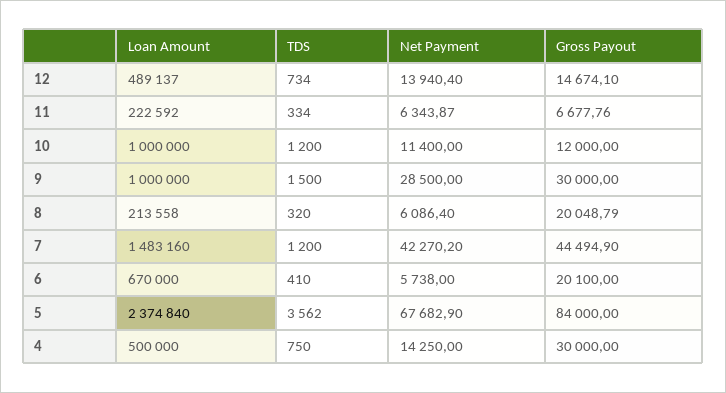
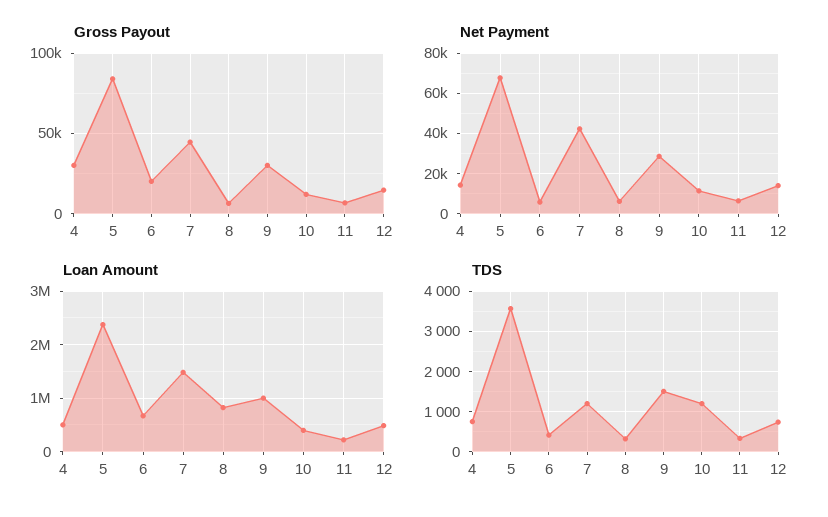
Loan Amount, 10: 1000000 -> 400000
Loan Amount, 8: 213558 -> 800000
Gross Payout, 8: 20048.79 -> 5000

